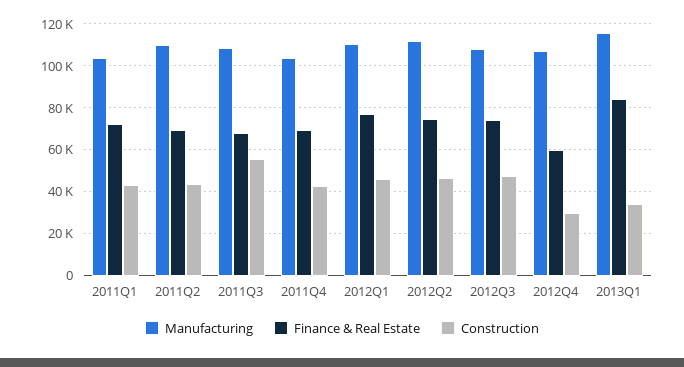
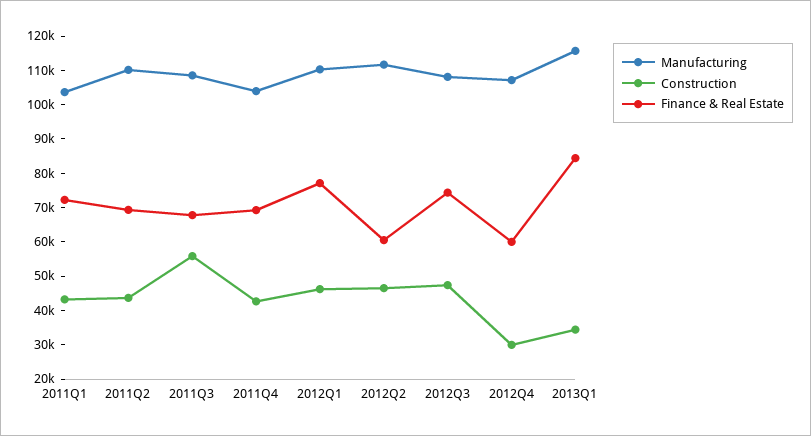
Finance & Real Estate, 2012Q2: 75000 -> 60000

